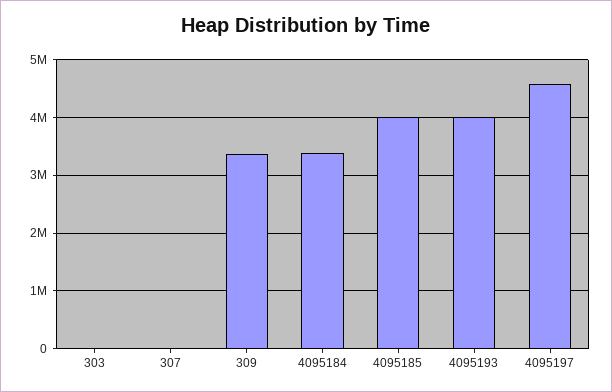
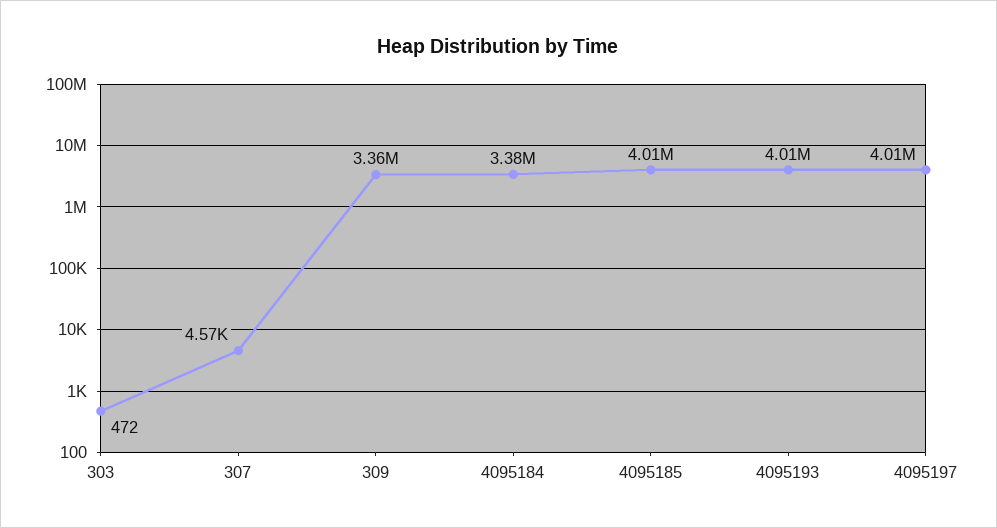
4095197: 4600000 -> 4010000

